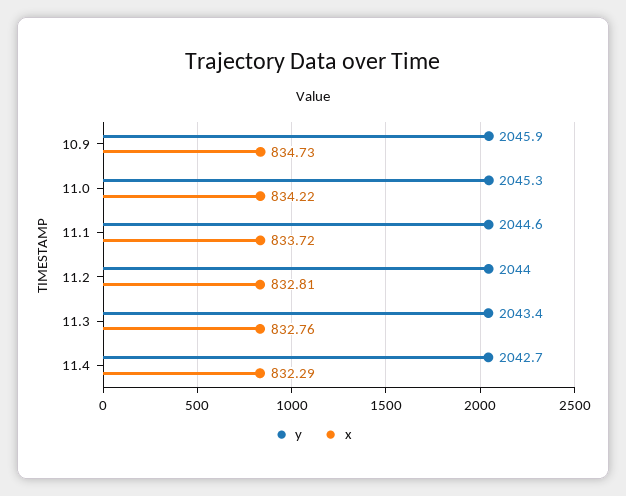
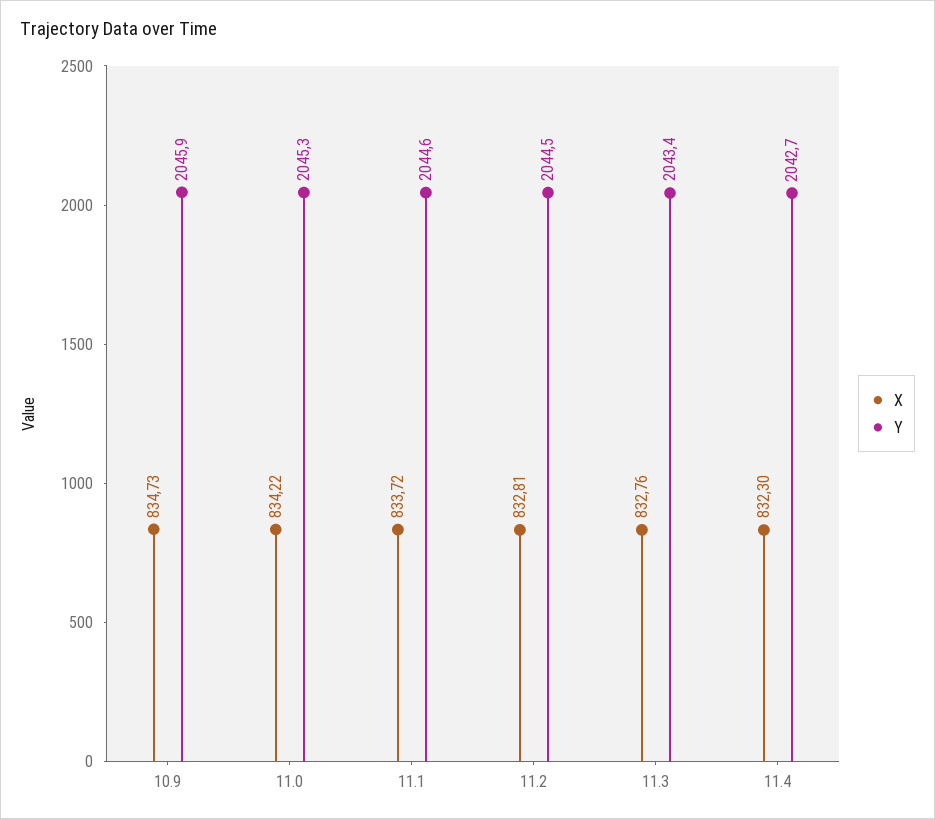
y, 11.2: 2044 -> 2044.5
x, 11.4: 832.29 -> 832.3

